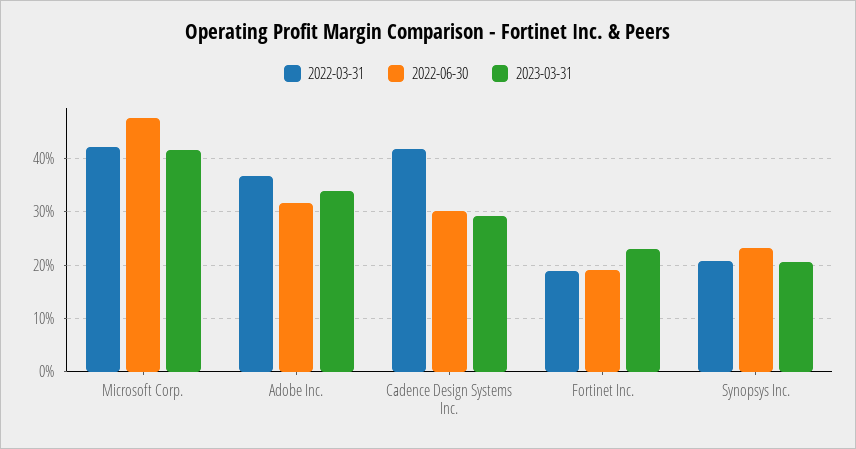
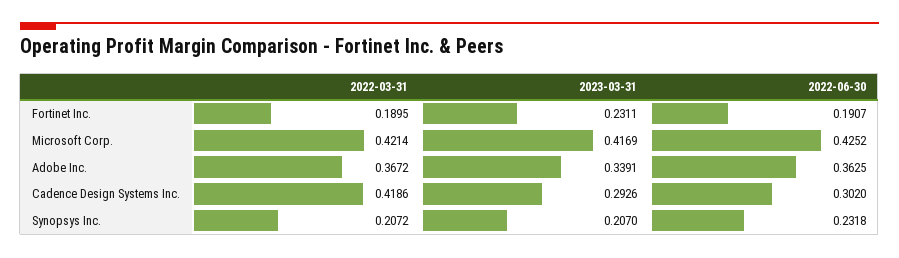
2022-06-30, Microsoft Corp.: 0.48 -> 0.4252
2022-06-30, Adobe Inc.: 0.32 -> 0.3625

